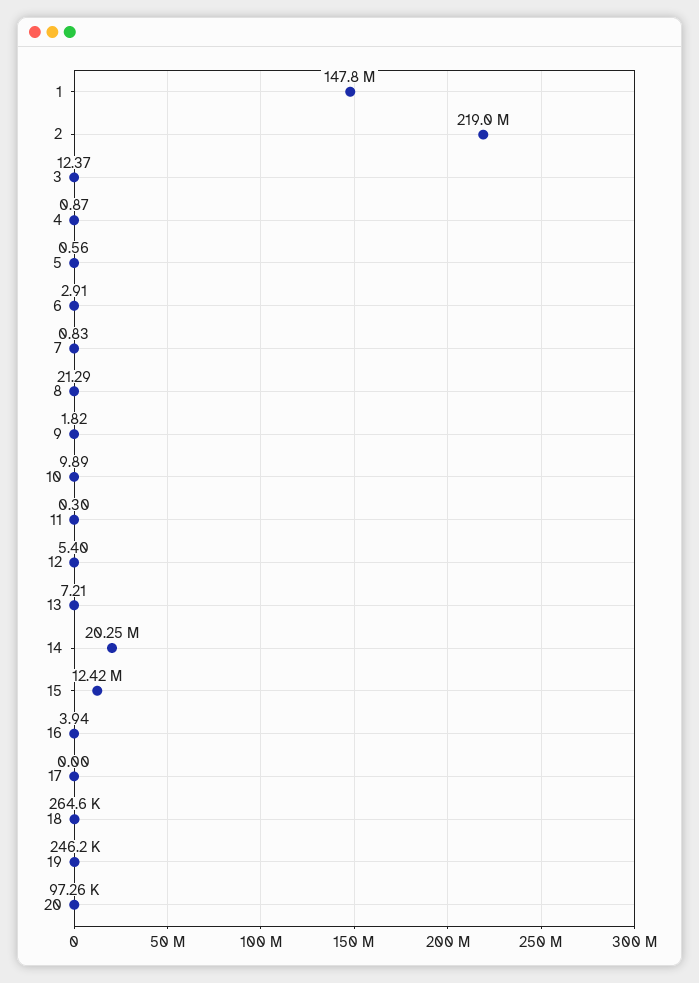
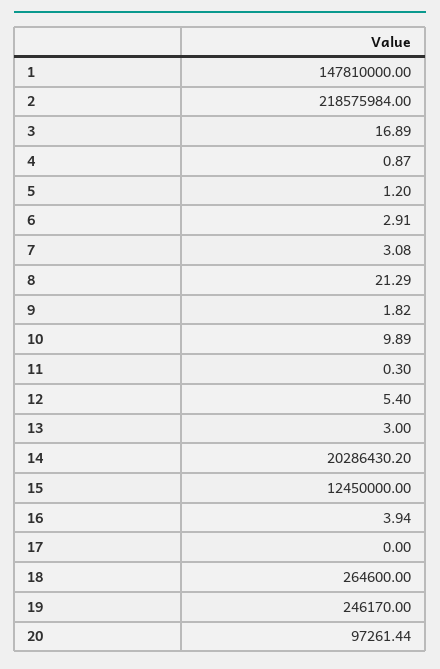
2: 219000000 -> 218575984
3: 12.37 -> 16.89
5: 0.56 -> 1.2
7: 0.83 -> 3.08
13: 7.21 -> 3
14: 20250000 -> 20286430.2
15: 12420000 -> 12450000

